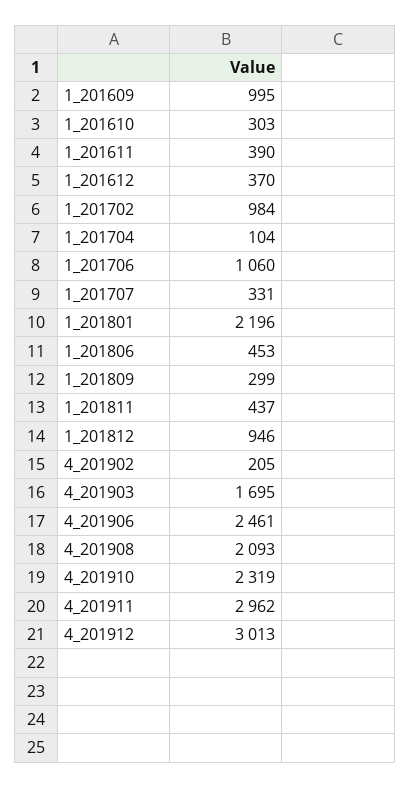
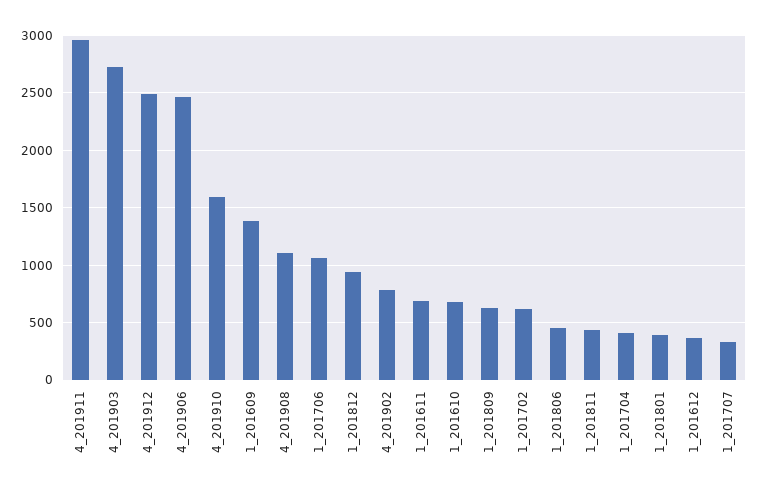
1_201609: 995 -> 1400
1_201610: 303 -> 700
1_201611: 390 -> 700
1_201702: 984 -> 600
1_201704: 104 -> 400
1_201801: 2196 -> 400
1_201809: 299 -> 600
4_201902: 205 -> 800
4_201903: 1695 -> 2700
4_201908: 2093 -> 1100
4_201910: 2319 -> 1600
4_201912: 3013 -> 2500

